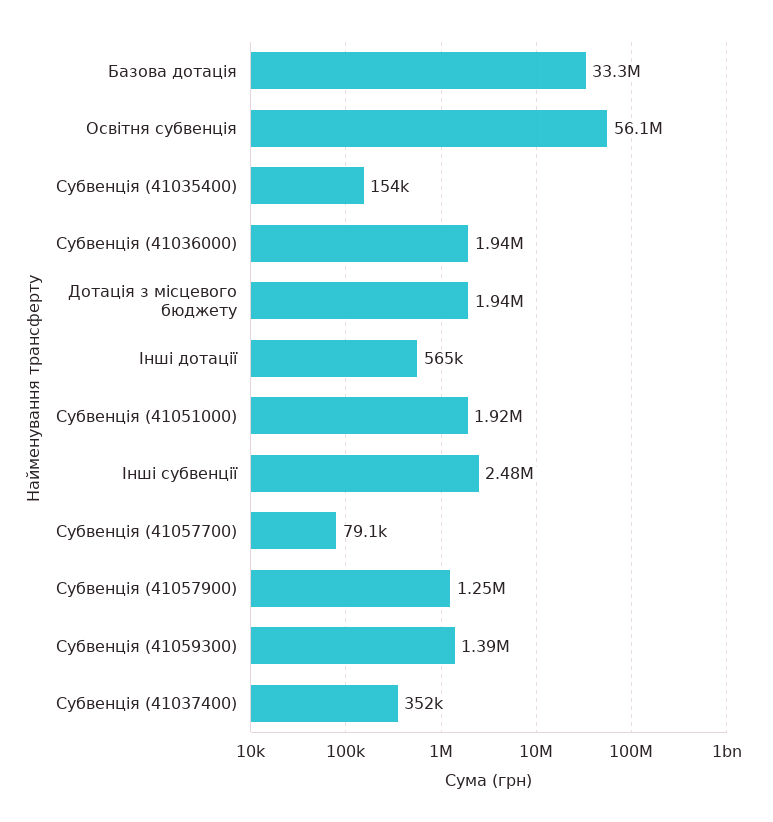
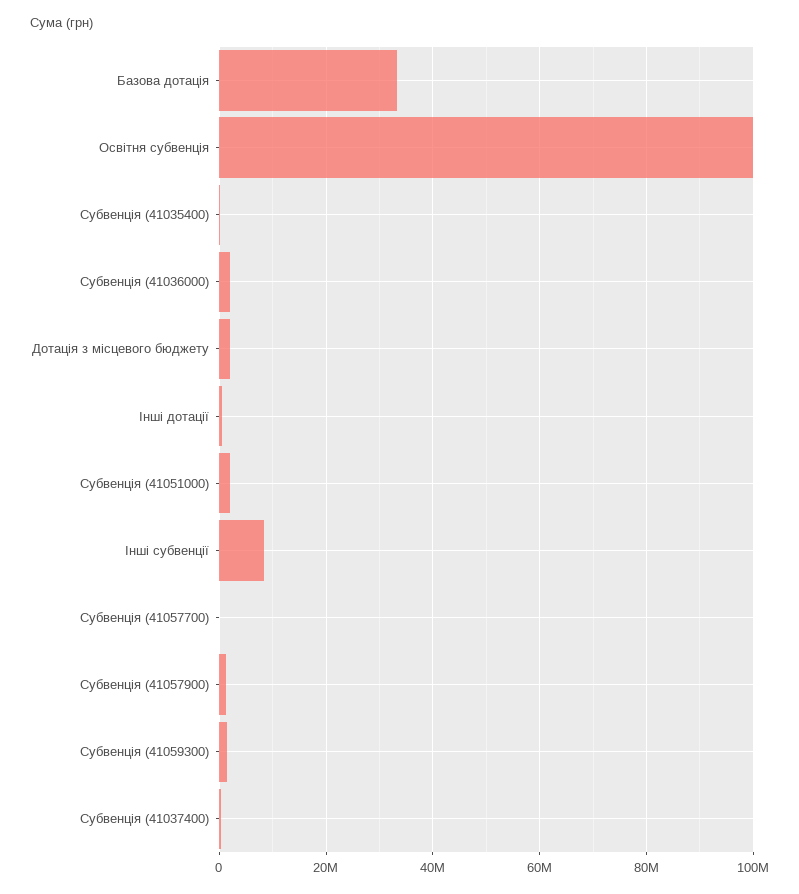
Освітня субвенція: 56100000 -> 100000000
Інші субвенції: 2480000 -> 8000000

